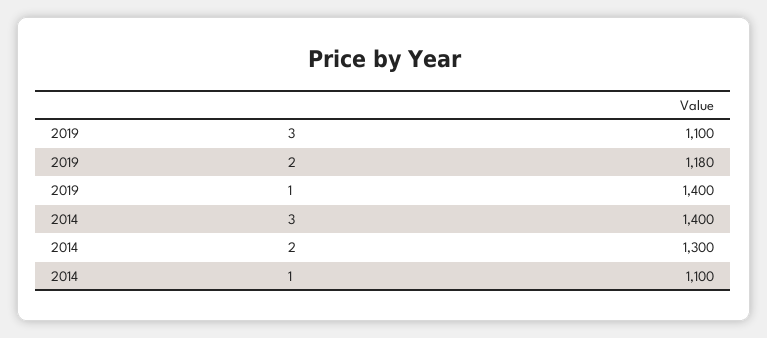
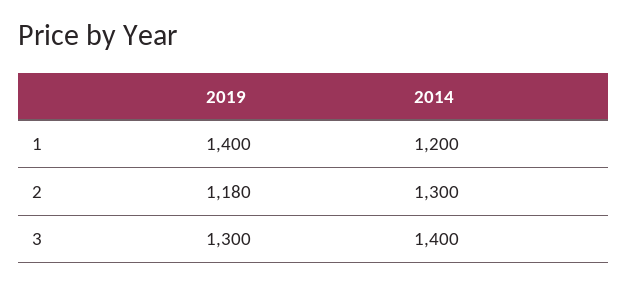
2019, 3: 1100 -> 1300
2014, 1: 1100 -> 1200

